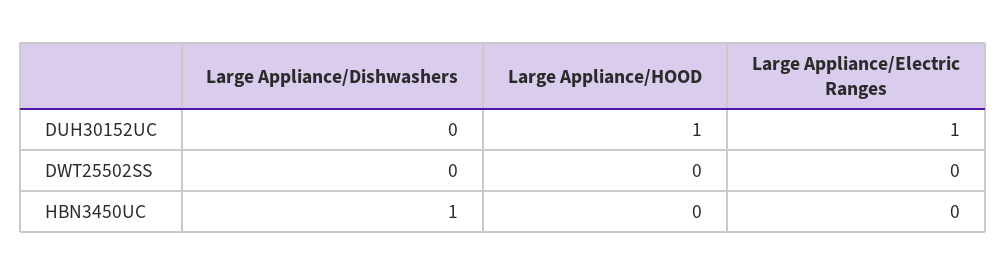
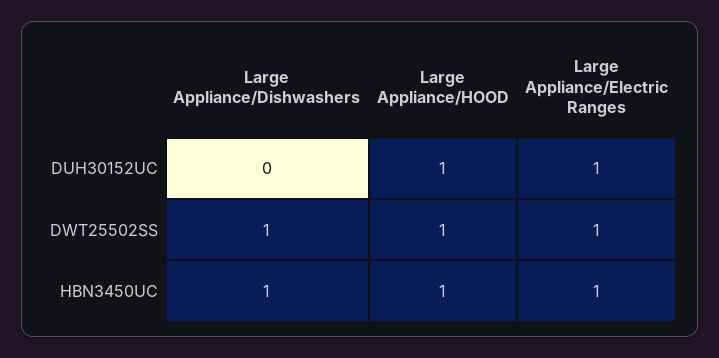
Large Appliance/Dishwashers, DWT25502SS: 0 -> 1
Large Appliance/HOOD, DWT25502SS: 0 -> 1
Large Appliance/Electric Ranges, DWT25502SS: 0 -> 1
Large Appliance/HOOD, HBN3450UC: 0 -> 1
Large Appliance/Electric Ranges, HBN3450UC: 0 -> 1

